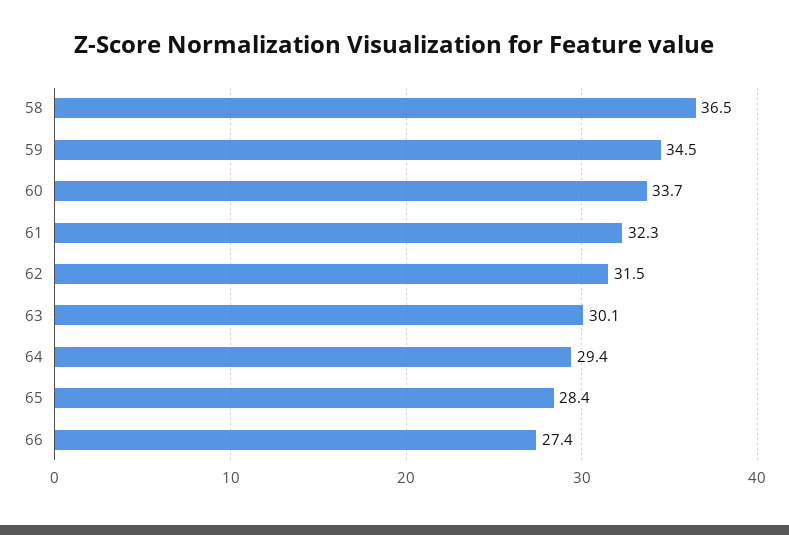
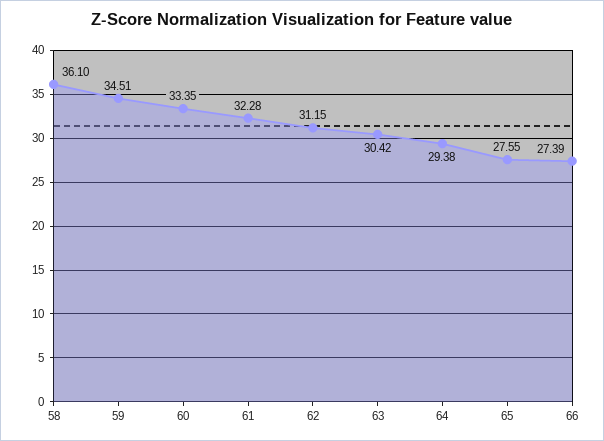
58: 36.5 -> 36.1
60: 33.7 -> 33.35
62: 31.5 -> 31.15
63: 30.1 -> 30.42
65: 28.4 -> 27.55

